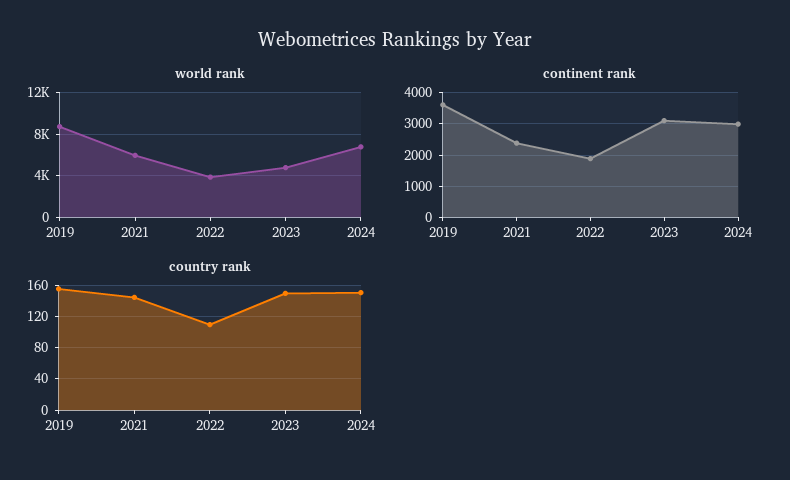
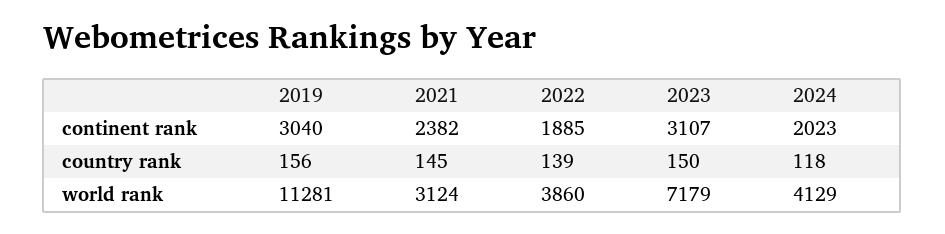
world rank, 2019: 9000 -> 11281
world rank, 2021: 6000 -> 3124
world rank, 2023: 5000 -> 7179
world rank, 2024: 7000 -> 4129
continent rank, 2019: 3600 -> 3040
continent rank, 2024: 3000 -> 2023
country rank, 2022: 110 -> 139
country rank, 2024: 150 -> 118

